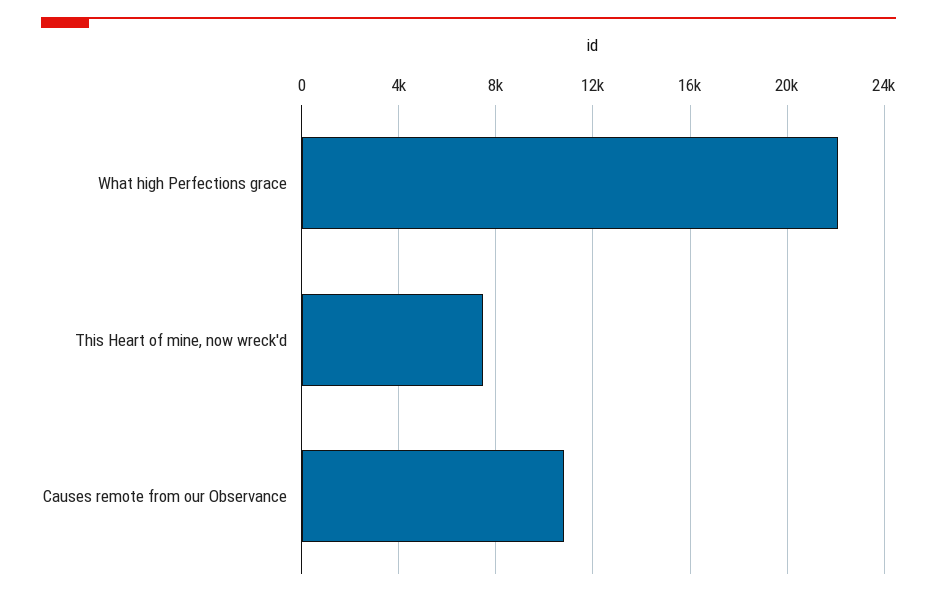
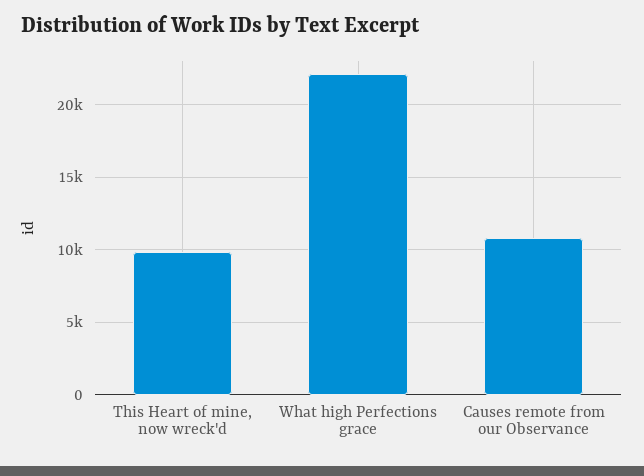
This Heart of mine, now wreck'd: 7500 -> 10000

